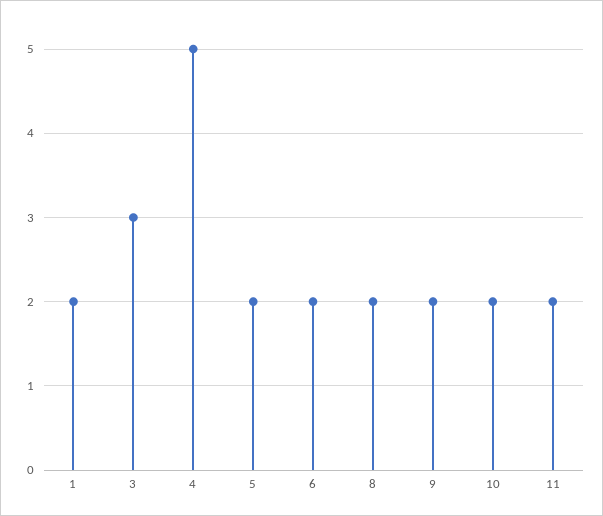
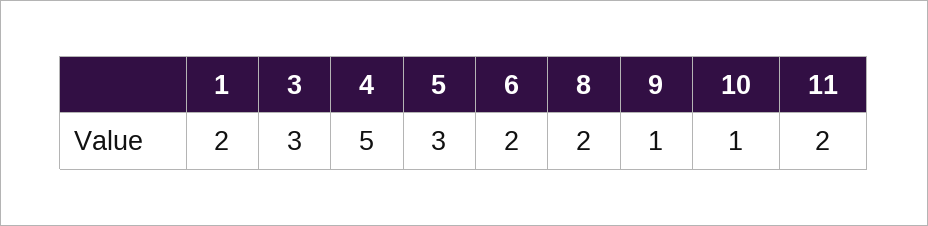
5: 2 -> 3
9: 2 -> 1
10: 2 -> 1

